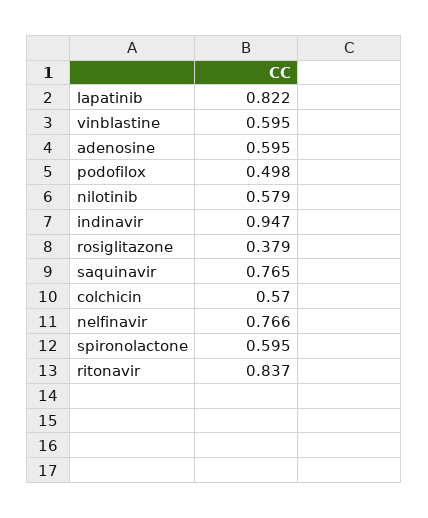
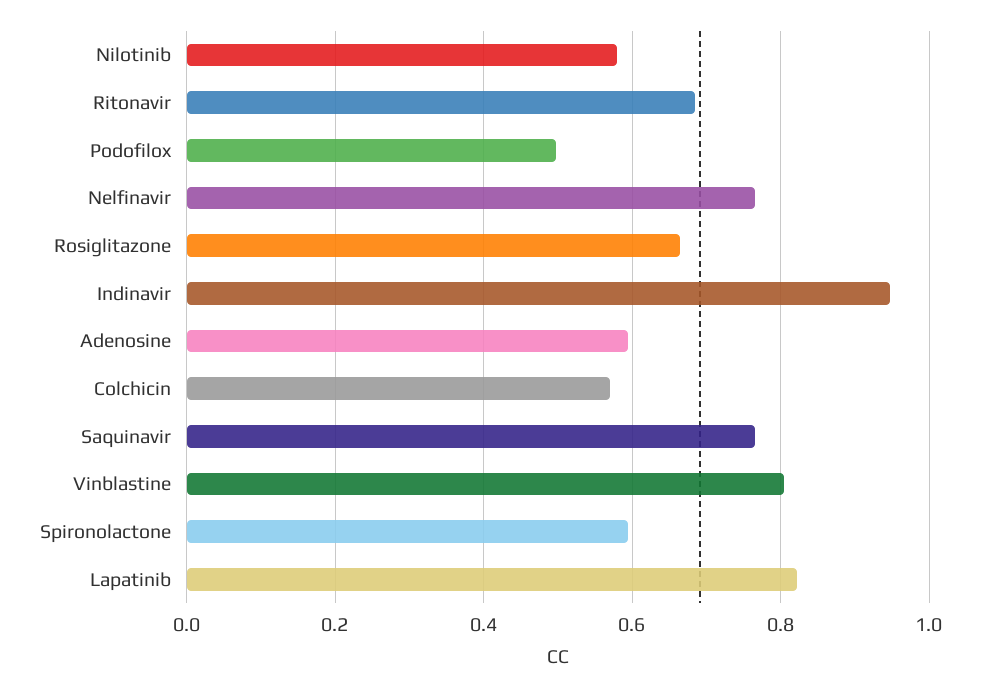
vinblastine: 0.595 -> 0.8
rosiglitazone: 0.379 -> 0.66
ritonavir: 0.837 -> 0.68

